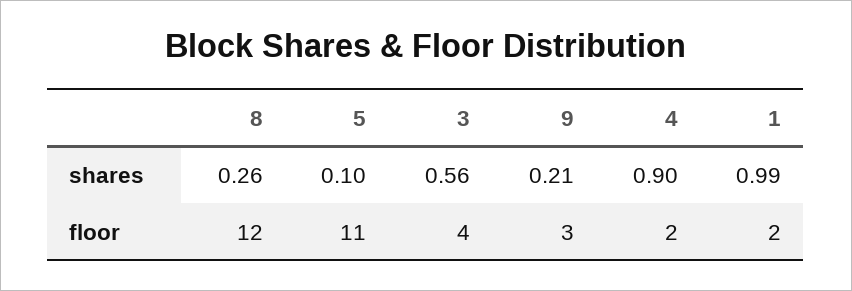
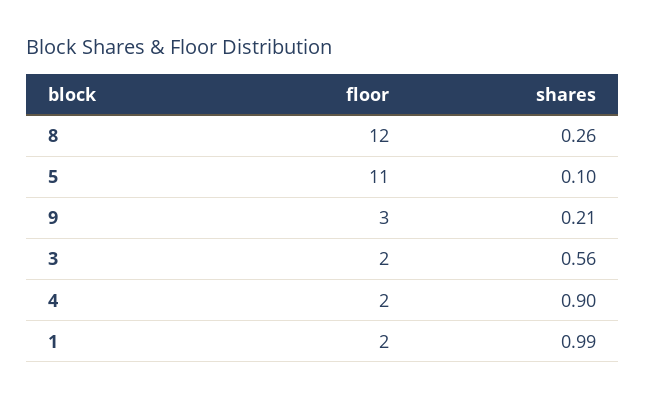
3, floor: 4 -> 2

